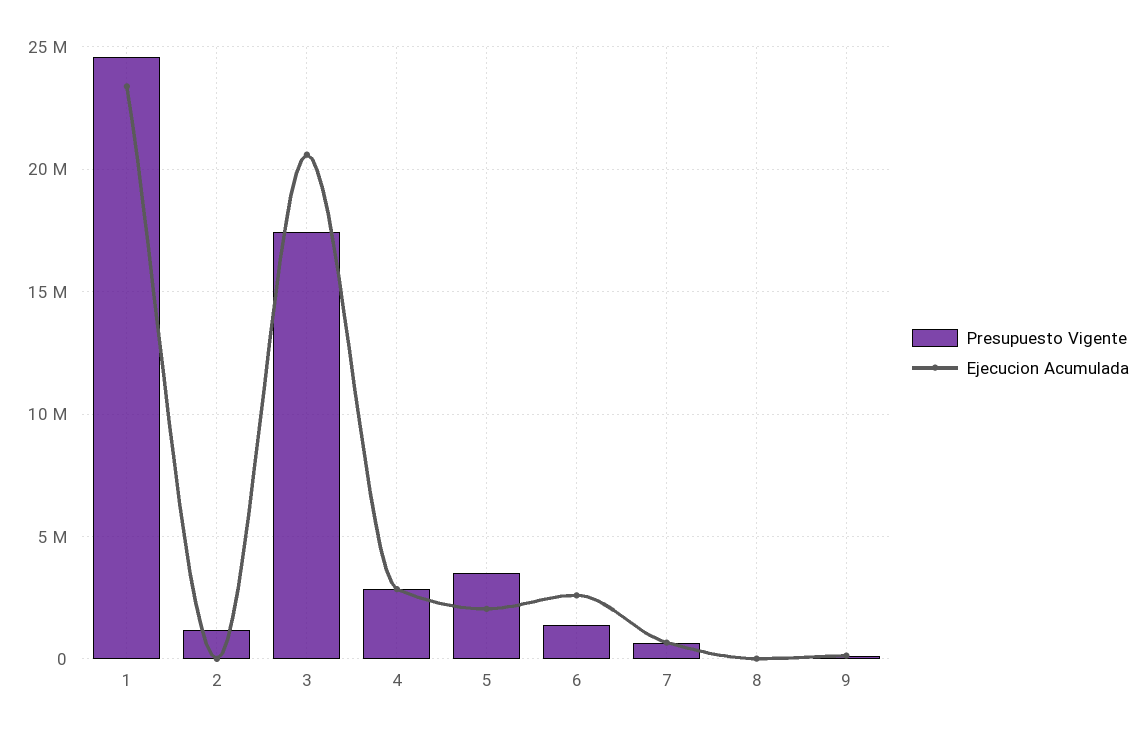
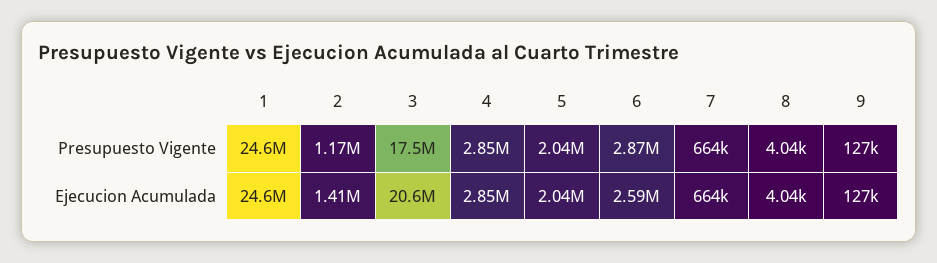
Ejecucion Acumulada, 1: 23500000 -> 24600000
Ejecucion Acumulada, 2: 0 -> 1410000
Presupuesto Vigente, 5: 3500000 -> 2040000
Presupuesto Vigente, 6: 1500000 -> 2870000

